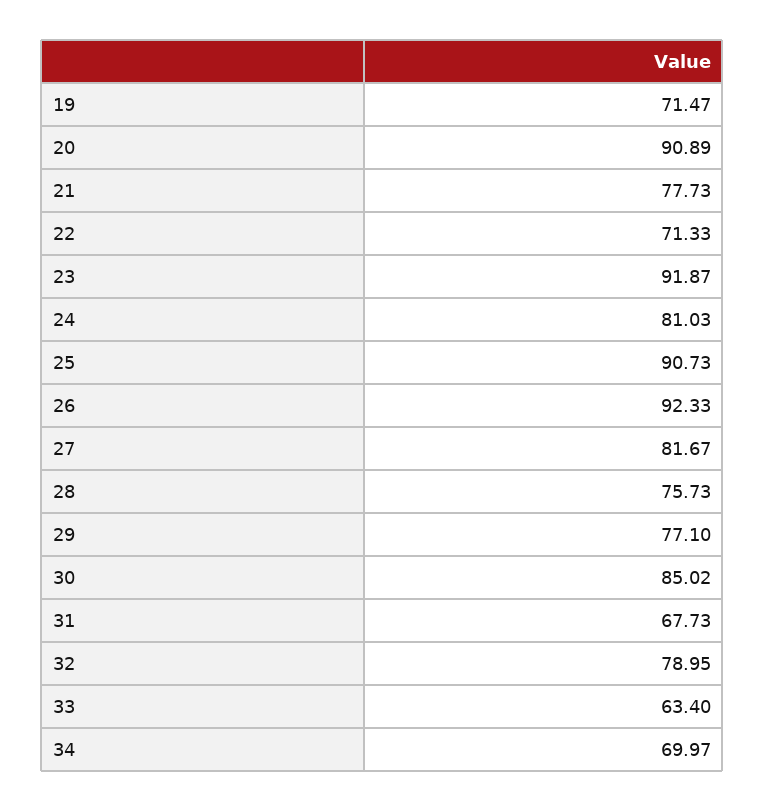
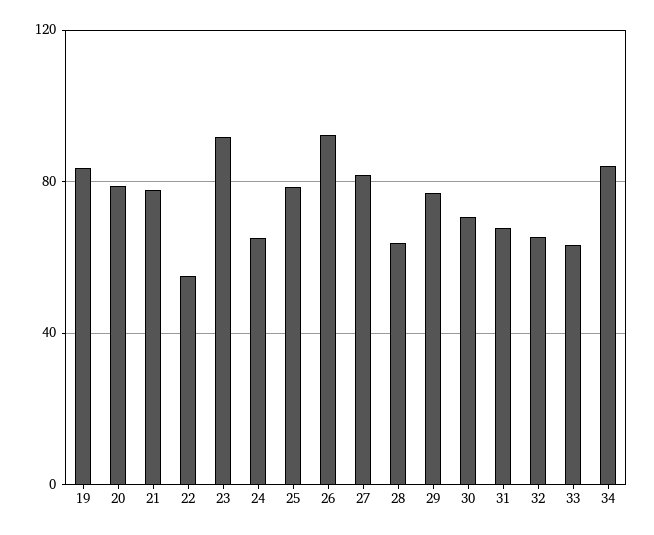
19: 71.47 -> 85
20: 90.89 -> 80
22: 71.33 -> 55
24: 81.03 -> 65
25: 90.73 -> 80
28: 75.73 -> 65
30: 85.02 -> 70
32: 78.95 -> 65
34: 69.97 -> 85

